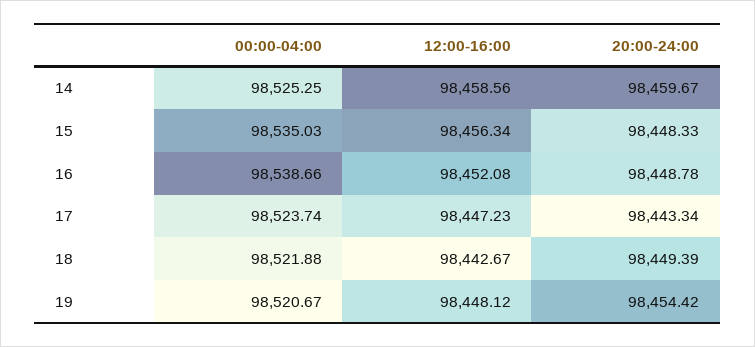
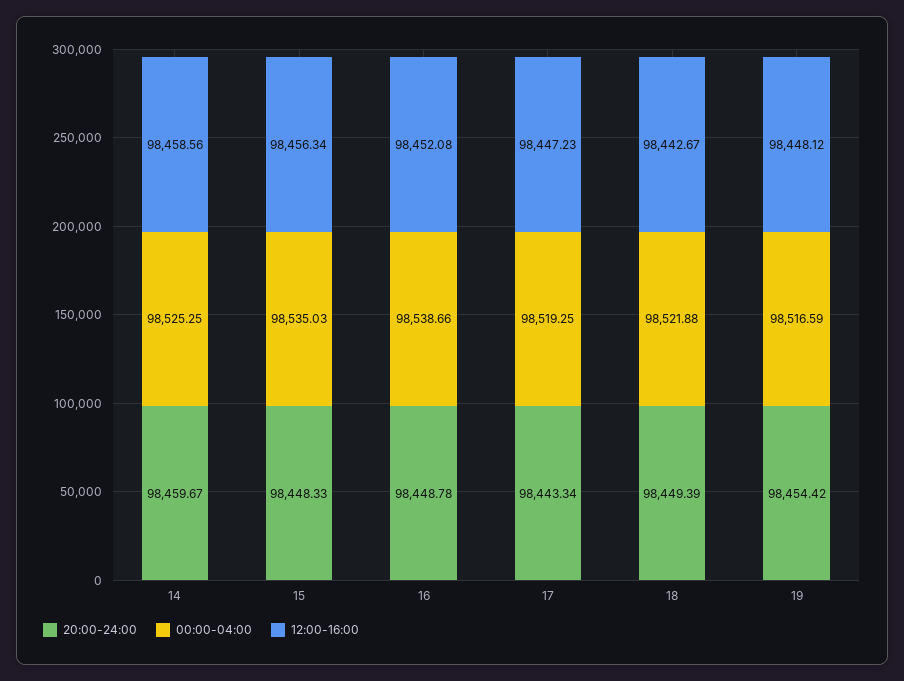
00:00-04:00, 17: 98523.74 -> 98519.25
00:00-04:00, 19: 98520.67 -> 98516.59

